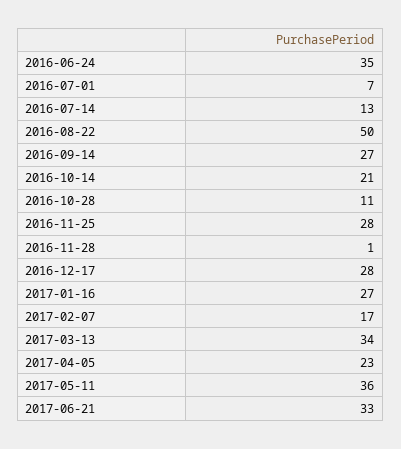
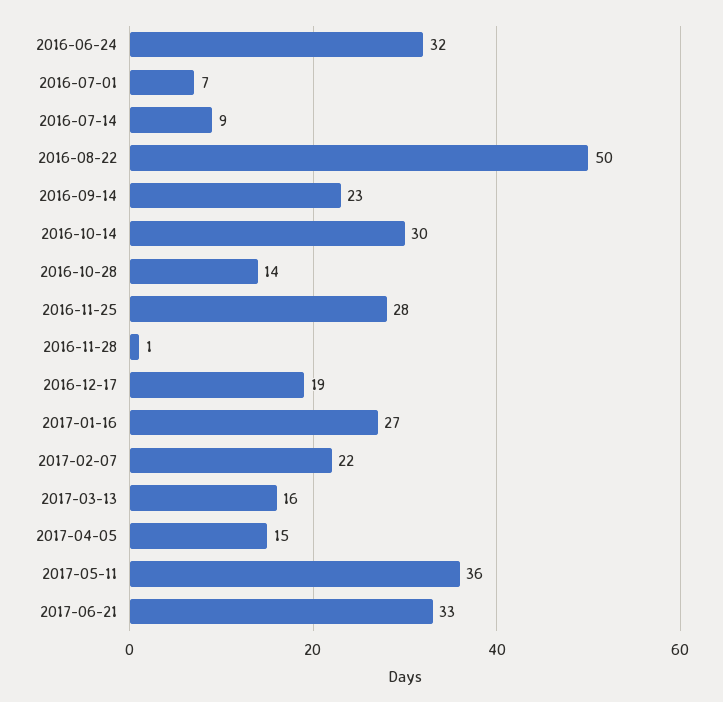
2016-06-24: 35 -> 32
2016-07-14: 13 -> 9
2016-09-14: 27 -> 23
2016-10-14: 21 -> 30
2016-10-28: 11 -> 14
2016-12-17: 28 -> 19
2017-02-07: 17 -> 22
2017-03-13: 34 -> 16
2017-04-05: 23 -> 15

